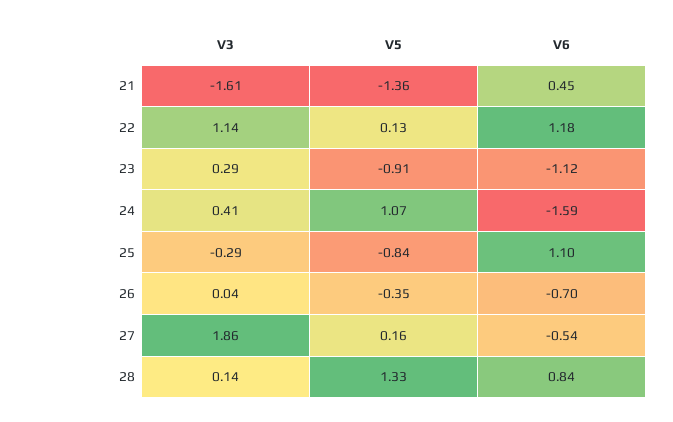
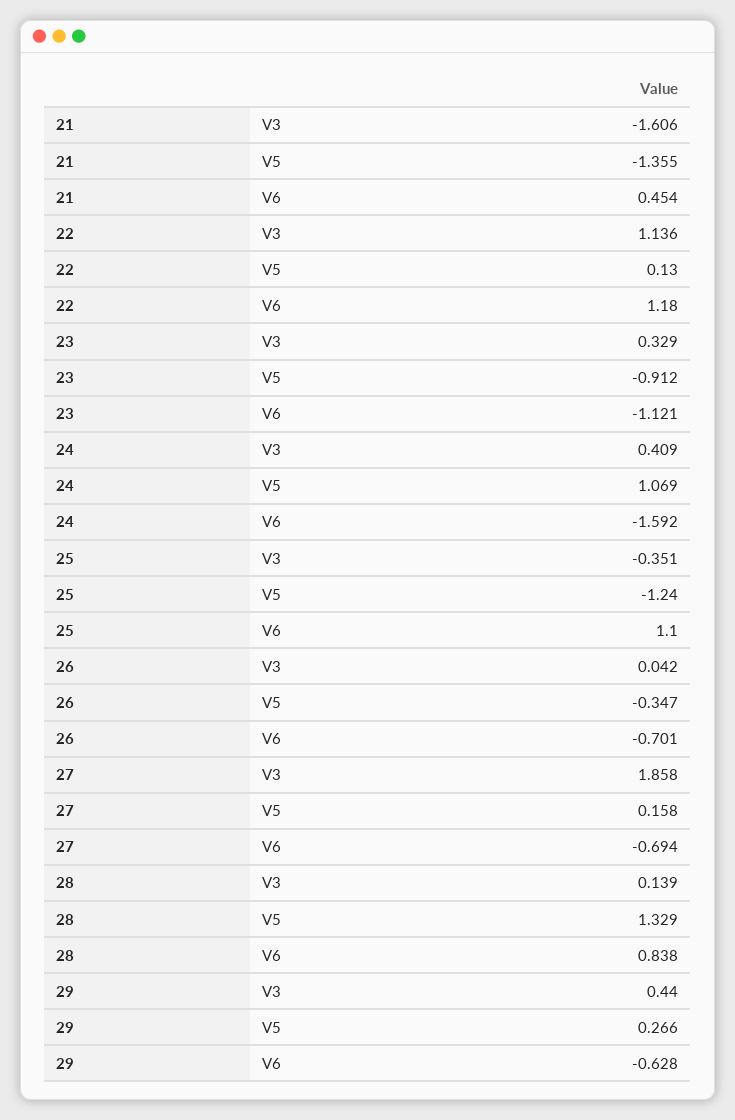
V3, 23: 0.29 -> 0.329
V3, 25: -0.29 -> -0.351
V5, 25: -0.84 -> -1.24
V6, 27: -0.54 -> -0.694
V3, 29: none -> 0.44
V5, 29: none -> 0.266
V6, 29: none -> -0.628

